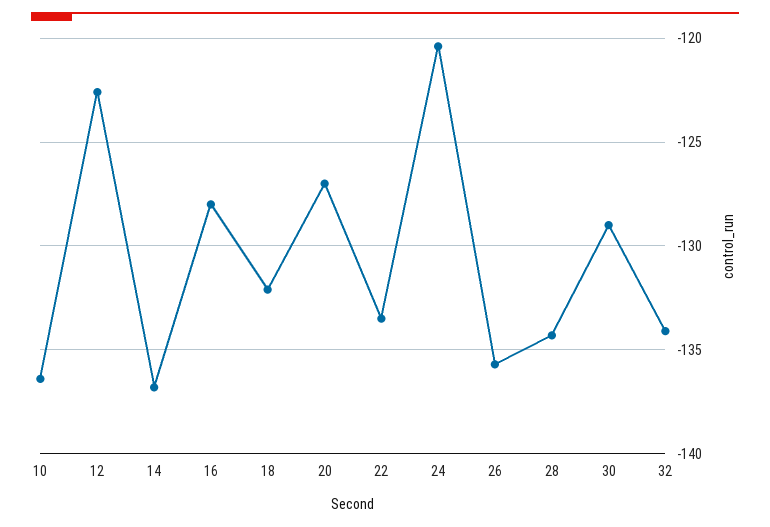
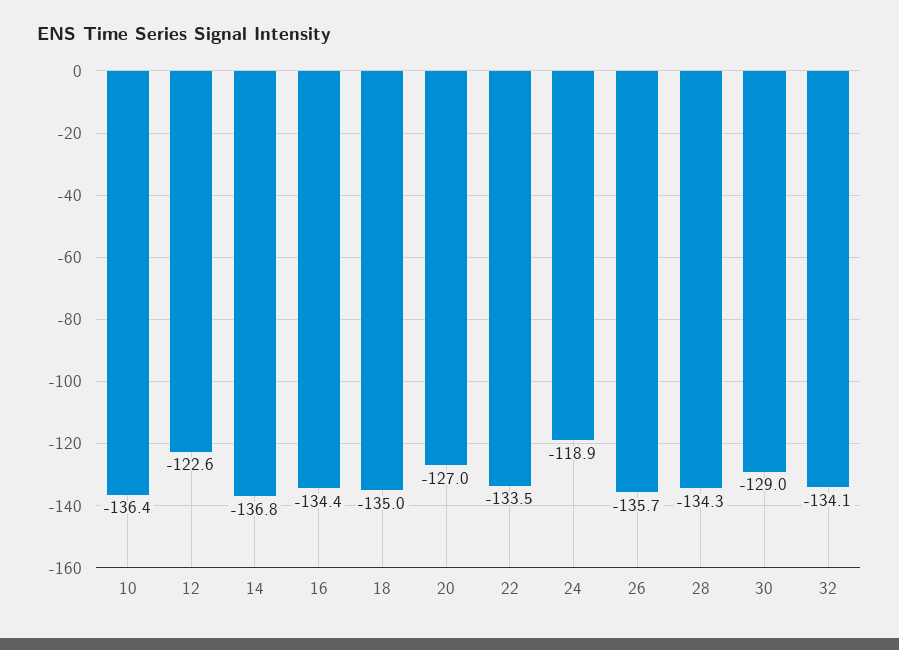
16: -128 -> -134.4
18: -132 -> -135
24: -120.5 -> -118.9

